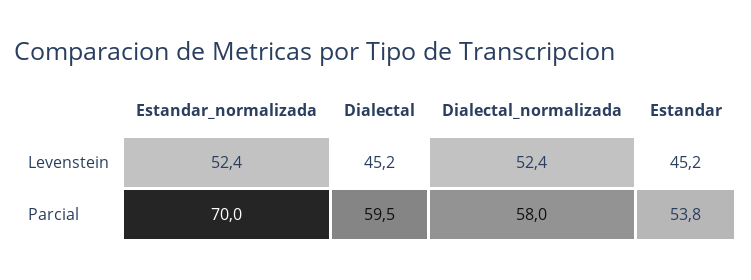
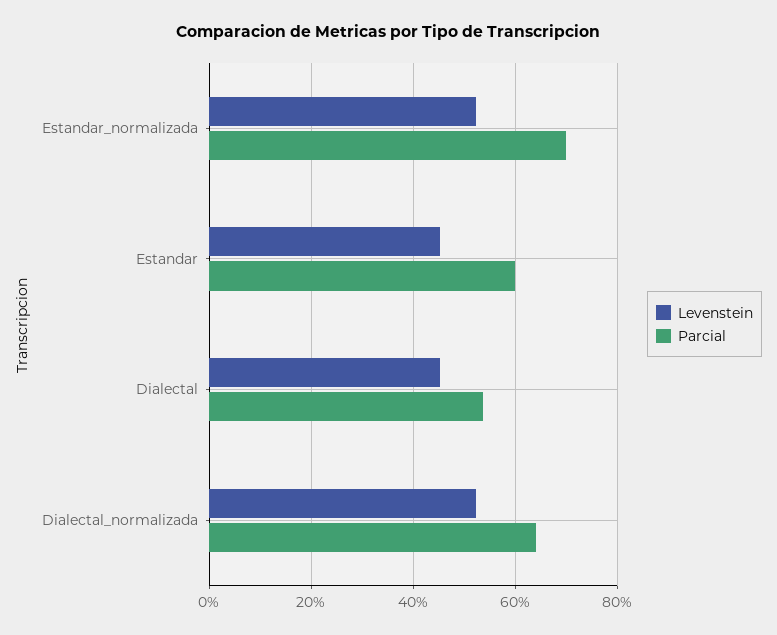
Parcial, Dialectal: 59.5 -> 54
Parcial, Dialectal_normalizada: 58 -> 64
Parcial, Estandar: 53.8 -> 60

